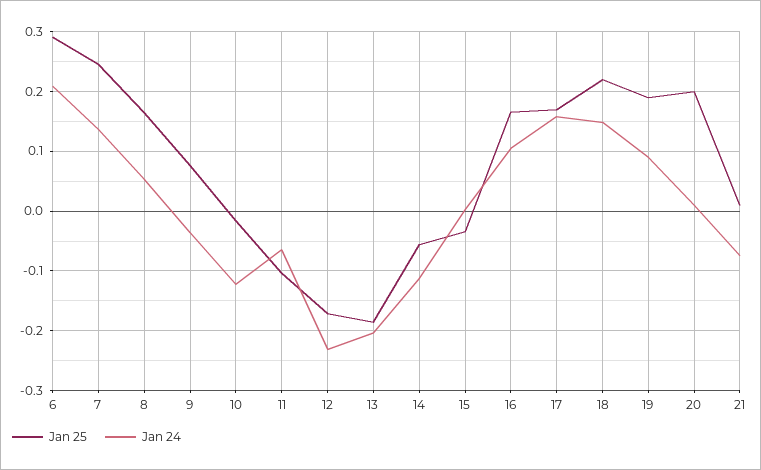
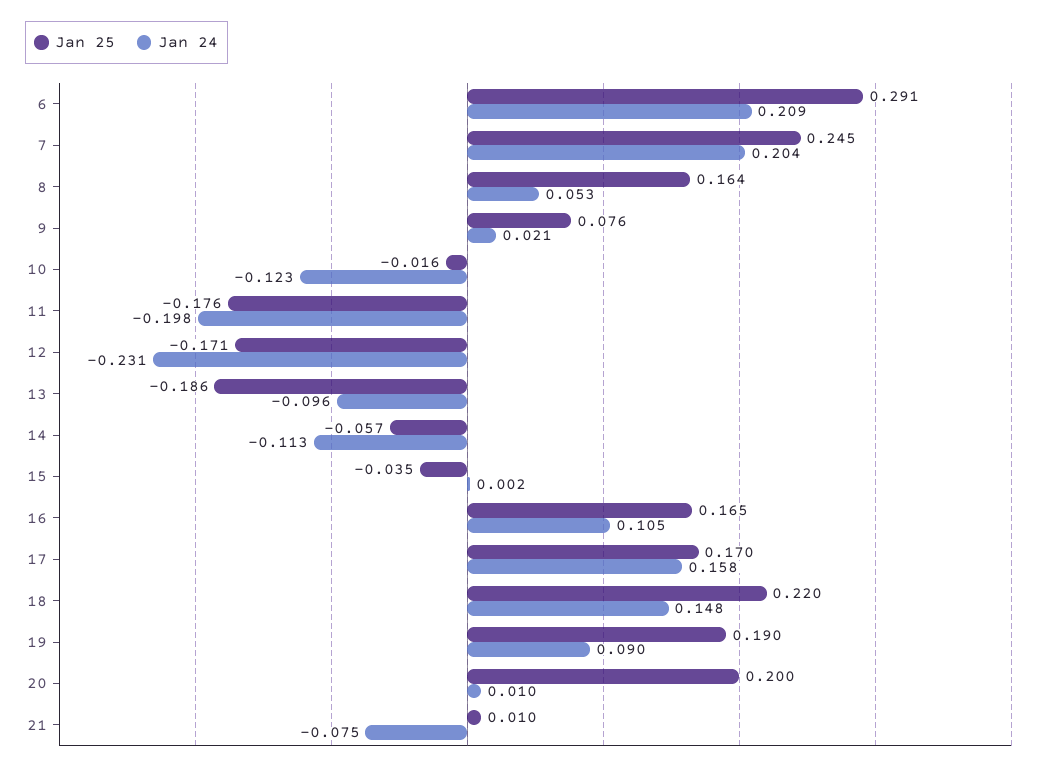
Jan 24, 7: 0.14 -> 0.204
Jan 24, 9: -0.04 -> 0.021
Jan 25, 11: -0.1 -> -0.176
Jan 24, 11: -0.06 -> -0.198
Jan 24, 13: -0.2 -> -0.096

